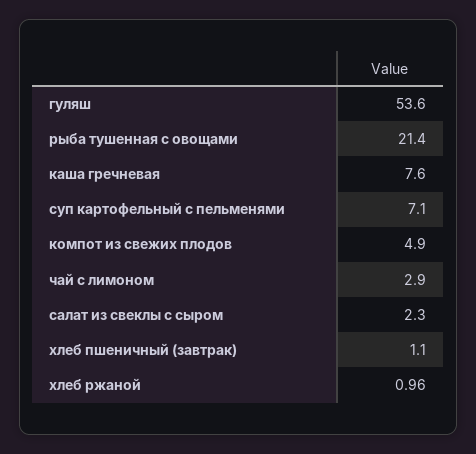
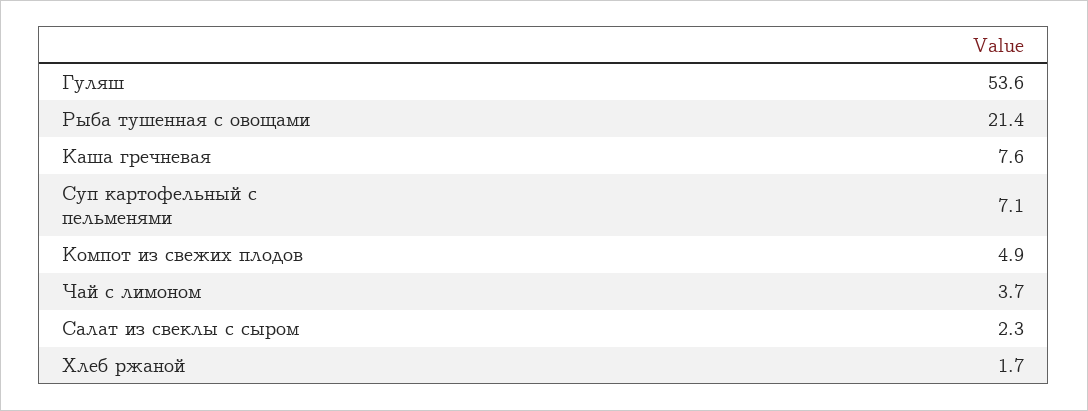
чай с лимоном: 2.9 -> 3.7
хлеб пшеничный (завтрак): 1.1 -> none
хлеб ржаной: 0.96 -> 1.7

